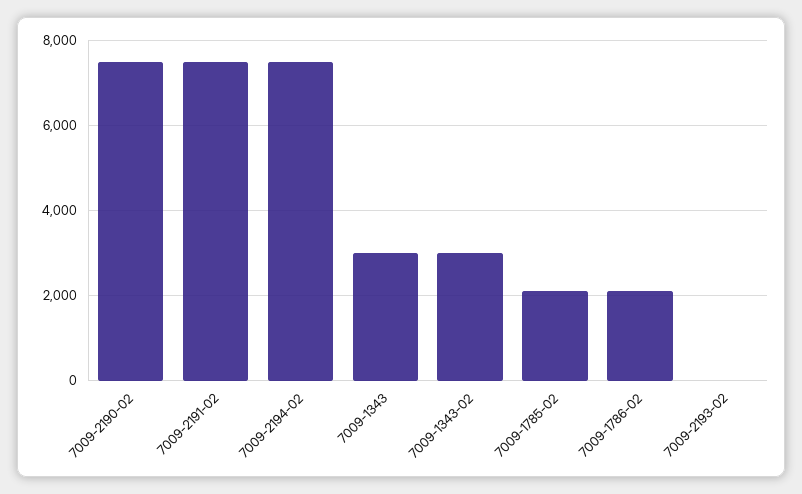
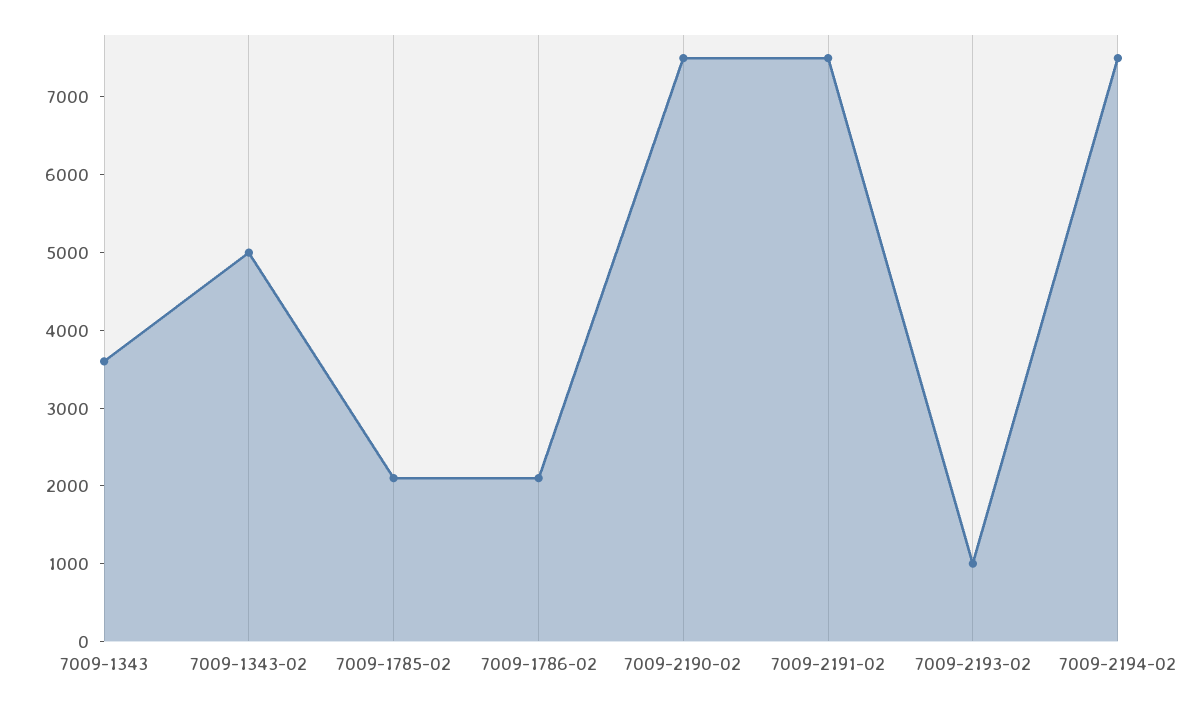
7009-1343: 3000 -> 3600
7009-1343-02: 3000 -> 5000
7009-2193-02: 0 -> 1000

